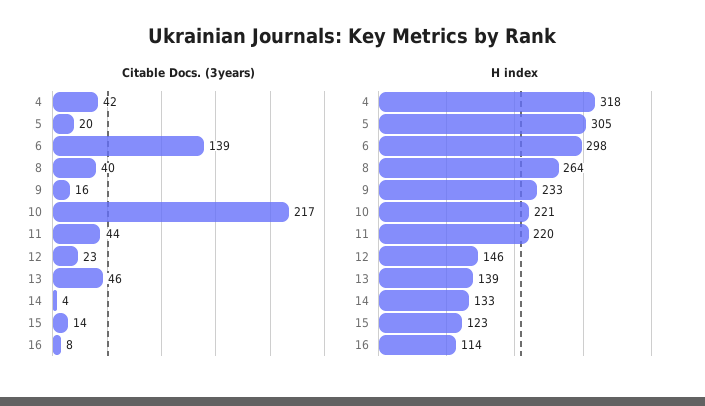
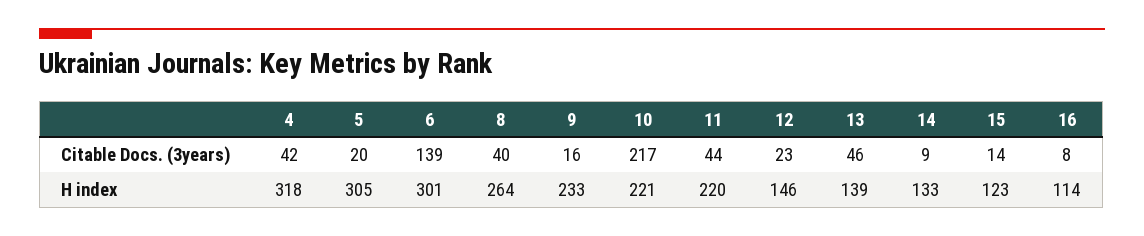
Citable Docs. (3years), 14: 4 -> 9
H index, 6: 298 -> 301

